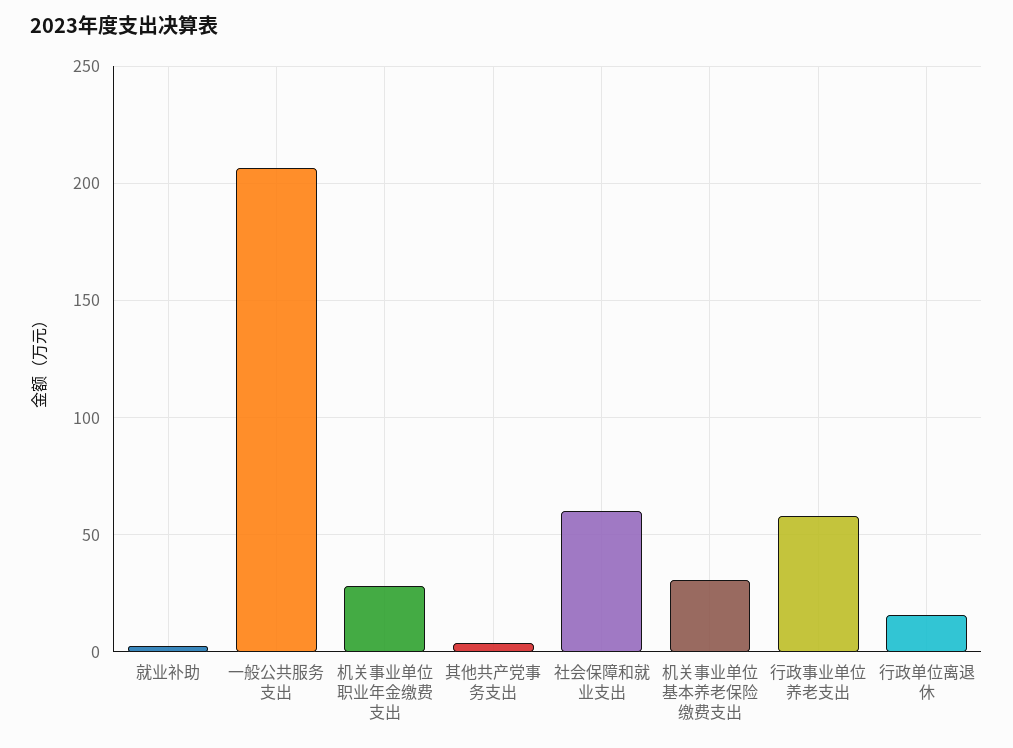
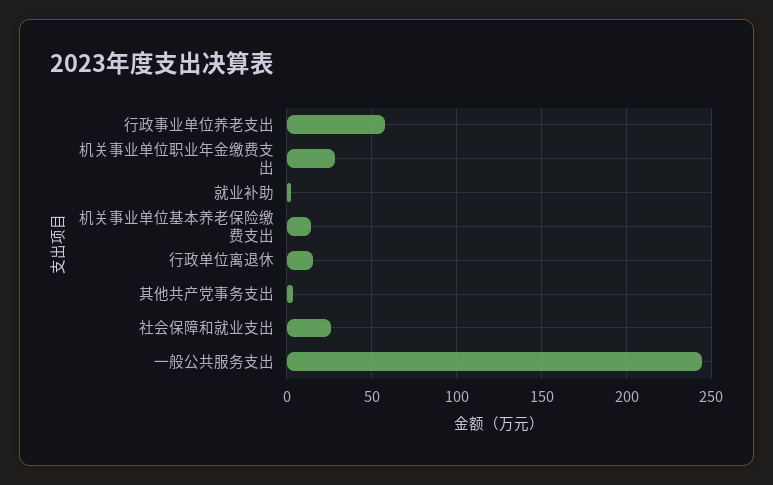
一般公共服务支出: 205 -> 245
社会保障和就业支出: 60 -> 25
机关事业单位基本养老保险缴费支出: 30 -> 15

